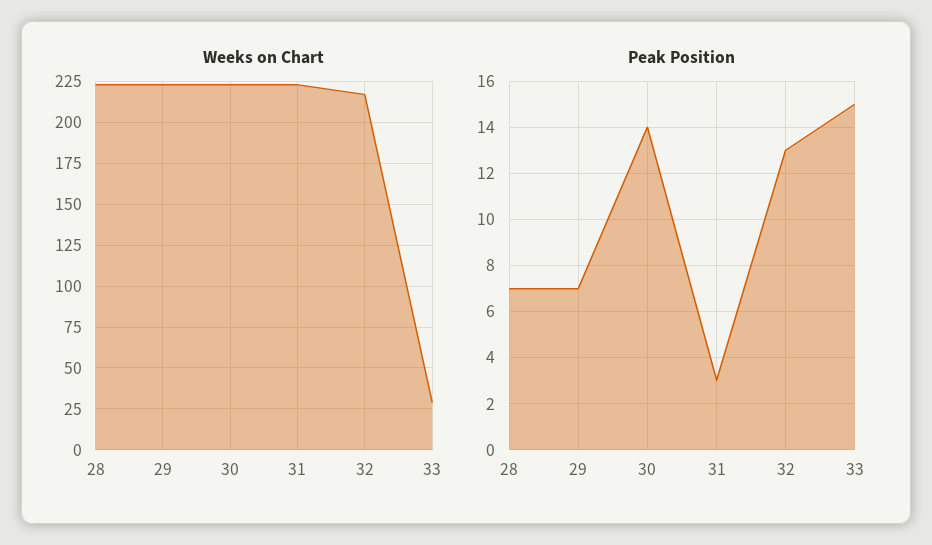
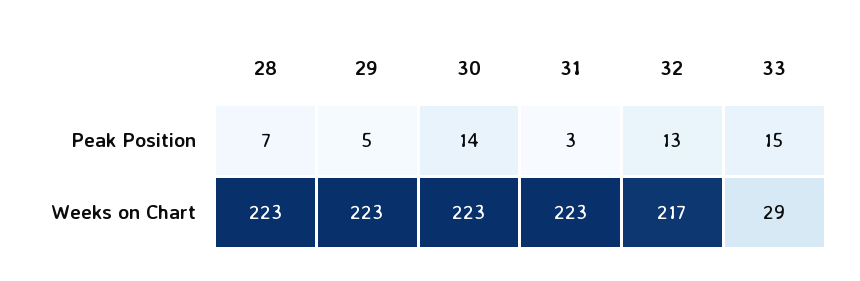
Peak Position, 29: 7 -> 5

